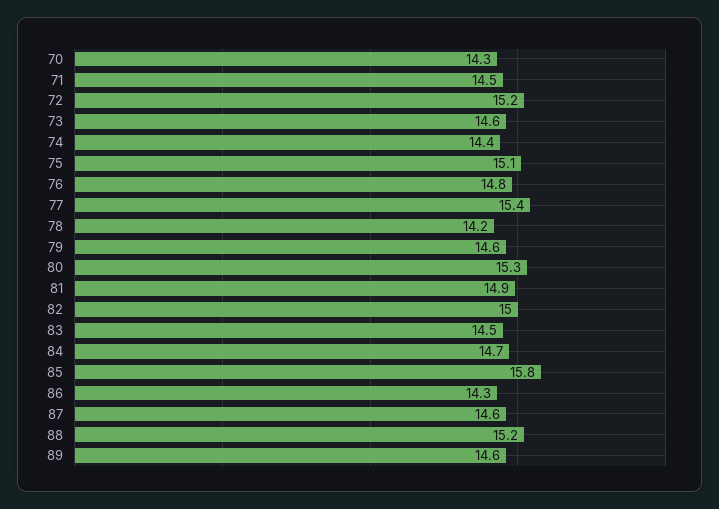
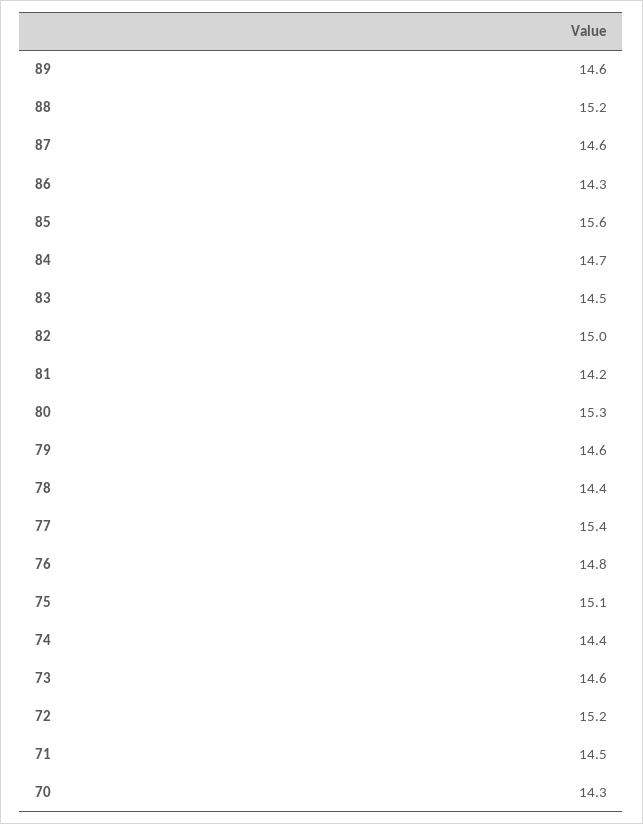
78: 14.2 -> 14.4
81: 14.9 -> 14.2
85: 15.8 -> 15.6

